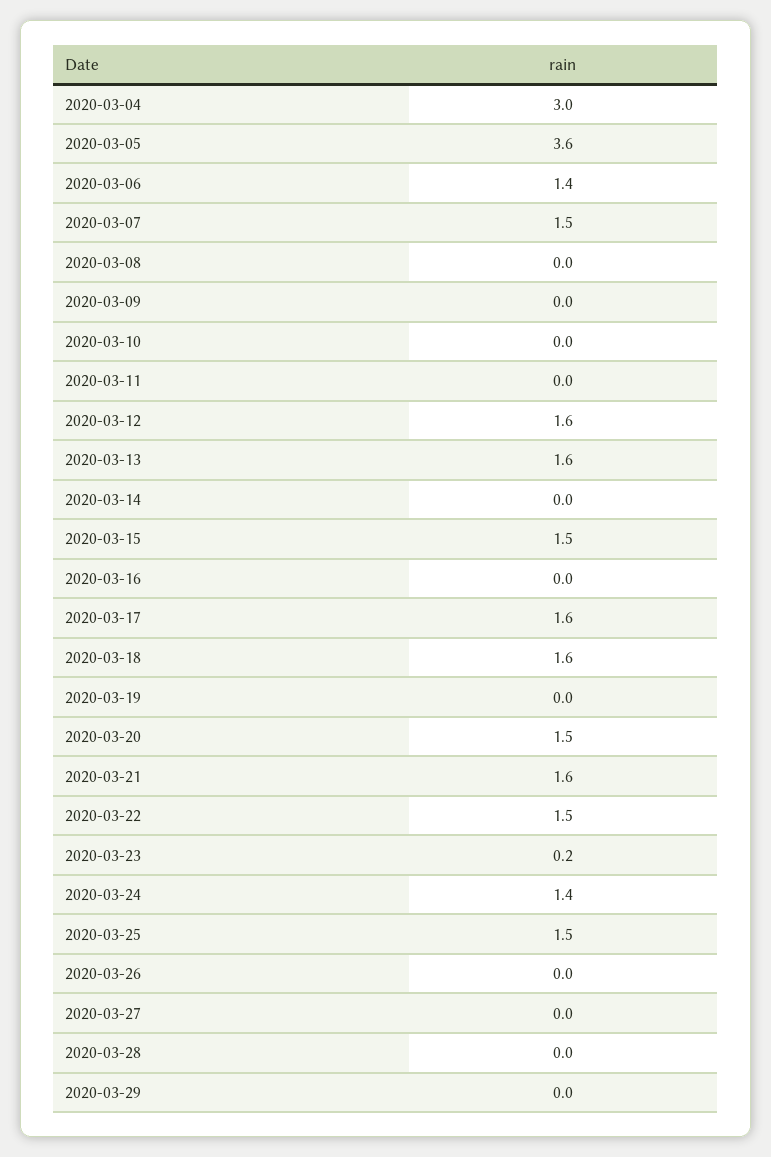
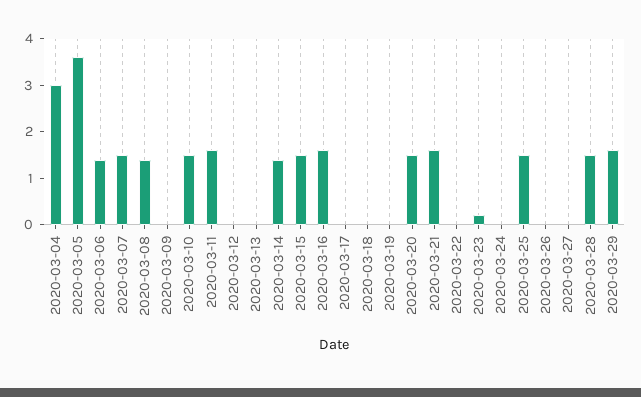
2020-03-08: 0 -> 1.5
2020-03-10: 0 -> 1.5
2020-03-11: 0 -> 1.5
2020-03-12: 1.6 -> 0
2020-03-13: 1.6 -> 0
2020-03-14: 0 -> 1.5
2020-03-16: 0 -> 1.5
2020-03-17: 1.6 -> 0
2020-03-18: 1.6 -> 0
2020-03-22: 1.5 -> 0
2020-03-24: 1.4 -> 0
2020-03-28: 0 -> 1.5
2020-03-29: 0 -> 1.5

